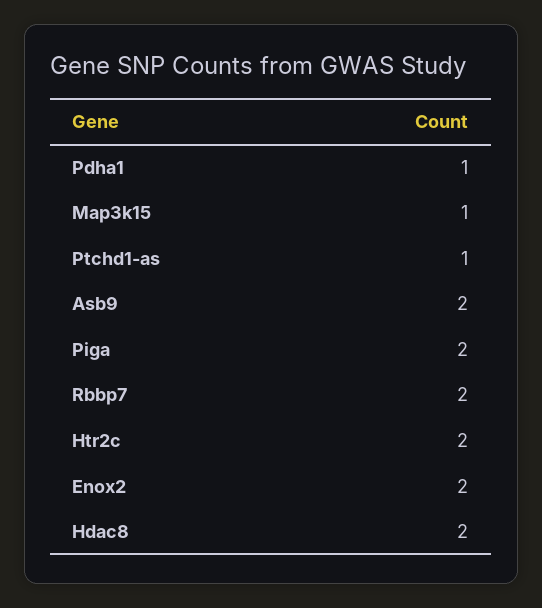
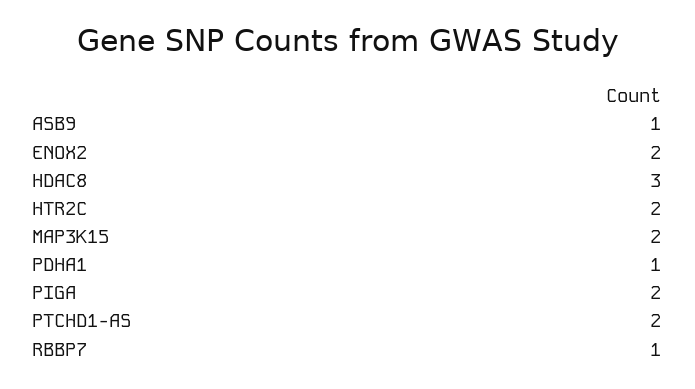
Map3k15: 1 -> 2
Ptchd1-as: 1 -> 2
Asb9: 2 -> 1
Rbbp7: 2 -> 1
Hdac8: 2 -> 3

